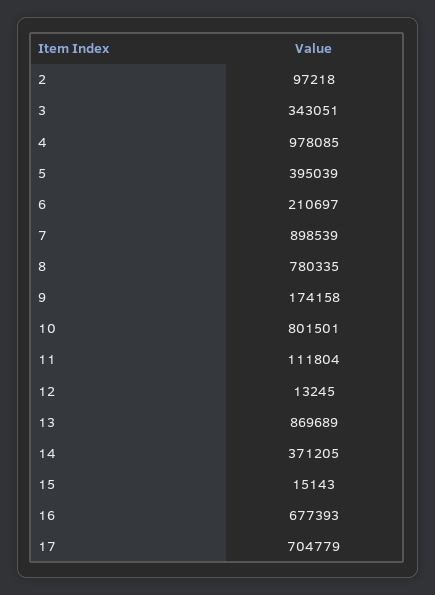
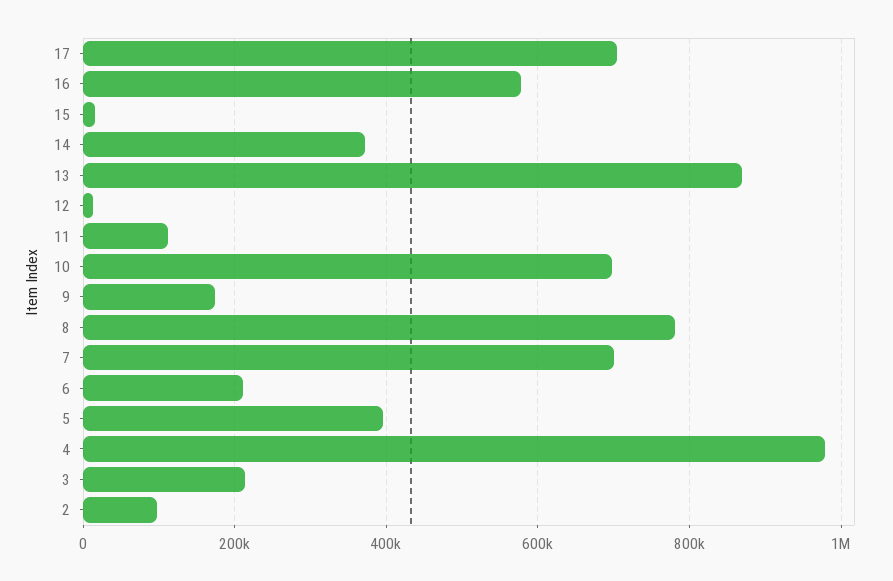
3: 343051 -> 220000
7: 898539 -> 700000
10: 801501 -> 700000
16: 677393 -> 580000

